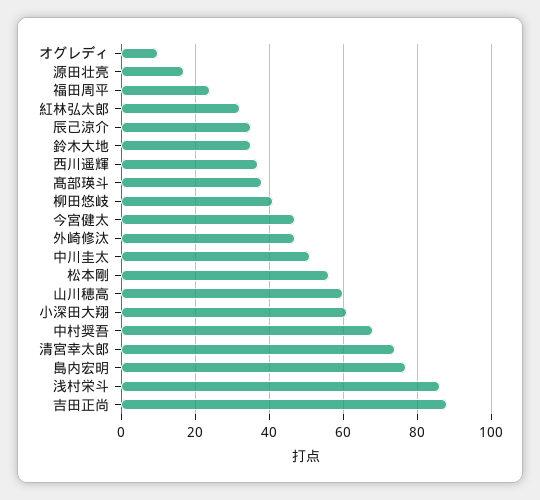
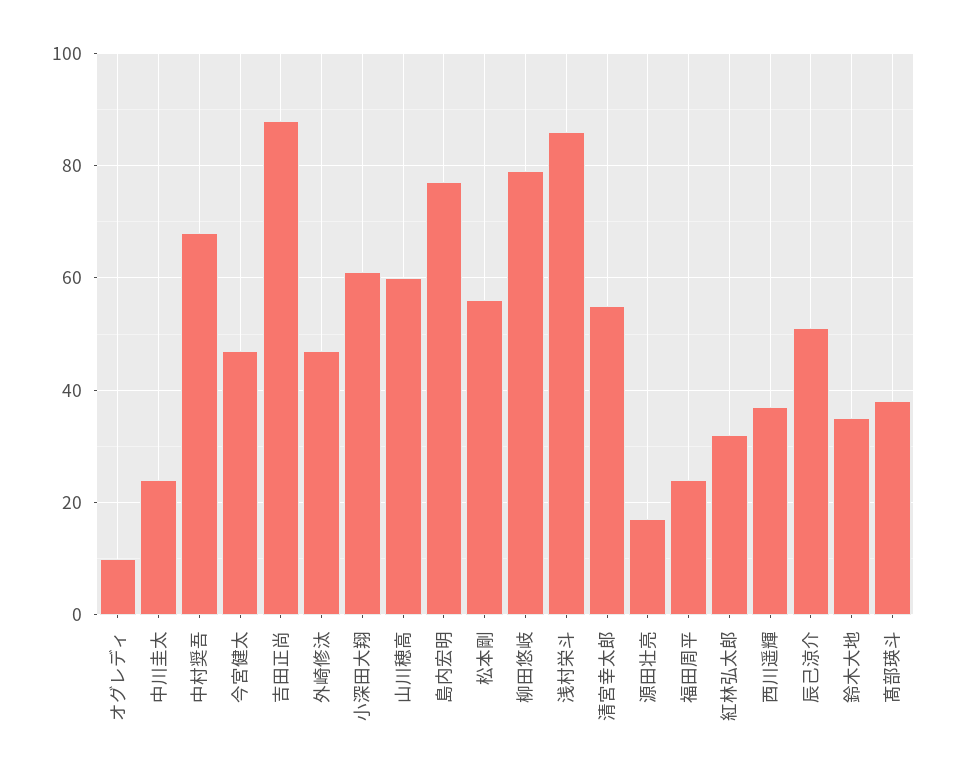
辰己涼介: 35 -> 50
柳田悠岐: 40 -> 80
中川圭太: 50 -> 25
清宮幸太郎: 75 -> 55

